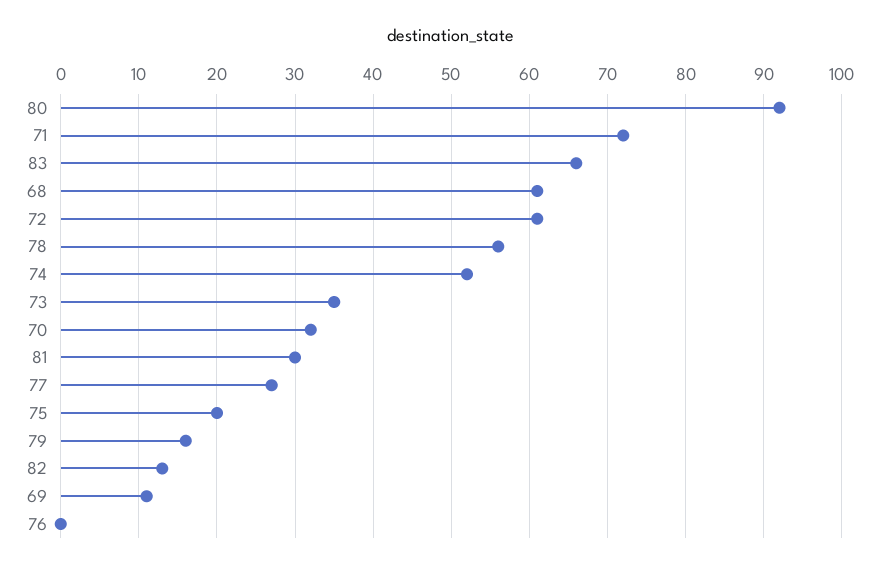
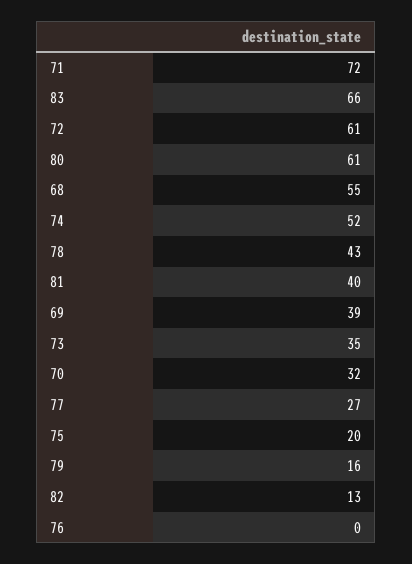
80: 92 -> 61
68: 61 -> 55
78: 56 -> 43
81: 30 -> 40
69: 11 -> 39

